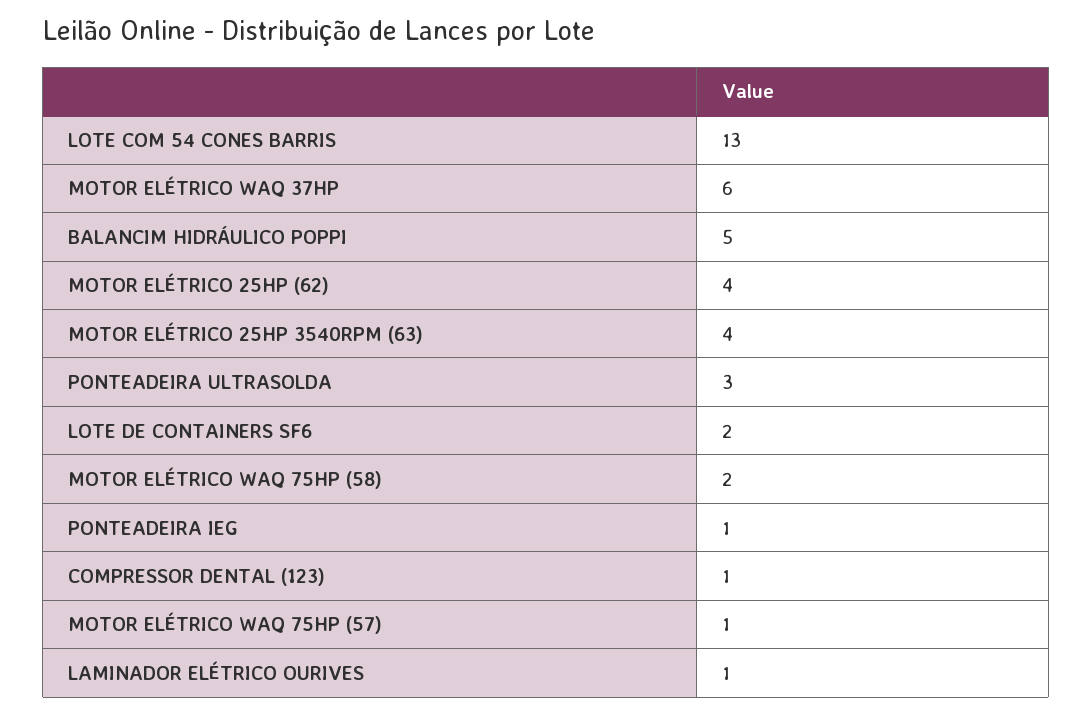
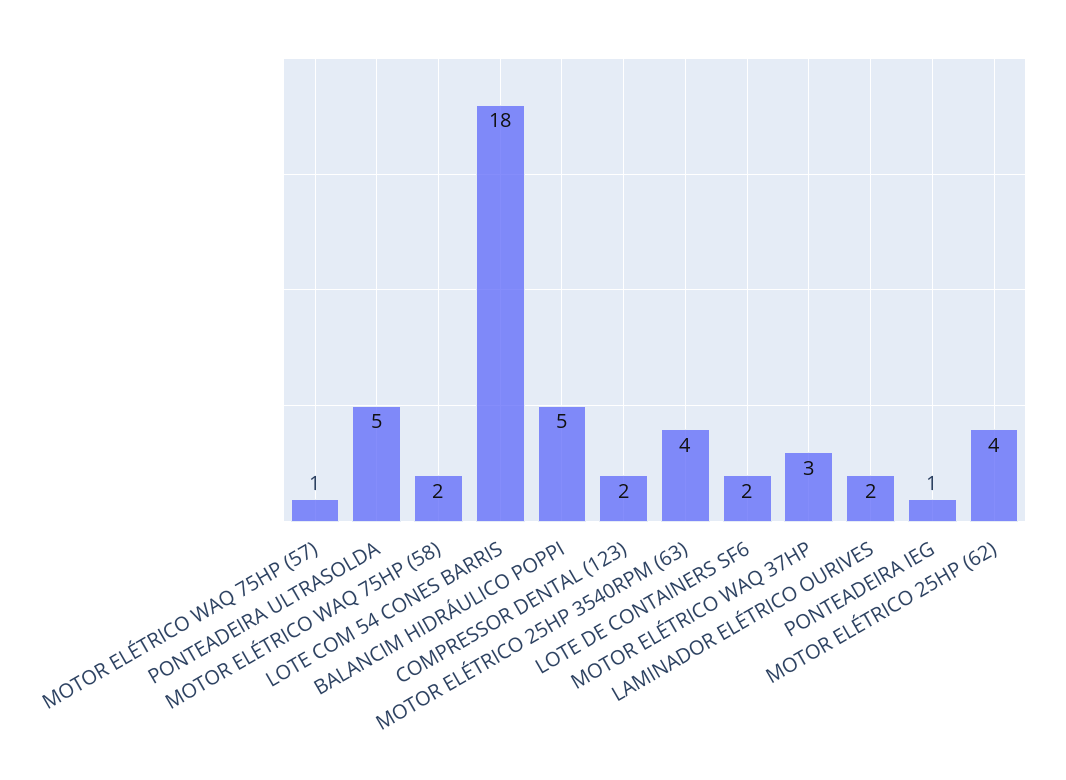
LOTE COM 54 CONES BARRIS: 13 -> 18
MOTOR ELÉTRICO WAQ 37HP: 6 -> 3
PONTEADEIRA ULTRASOLDA: 3 -> 5
COMPRESSOR DENTAL (123): 1 -> 2
LAMINADOR ELÉTRICO OURIVES: 1 -> 2

